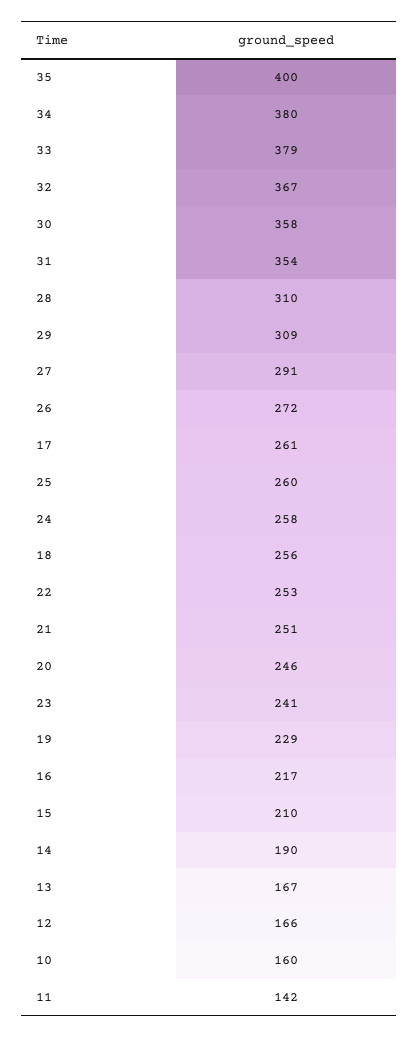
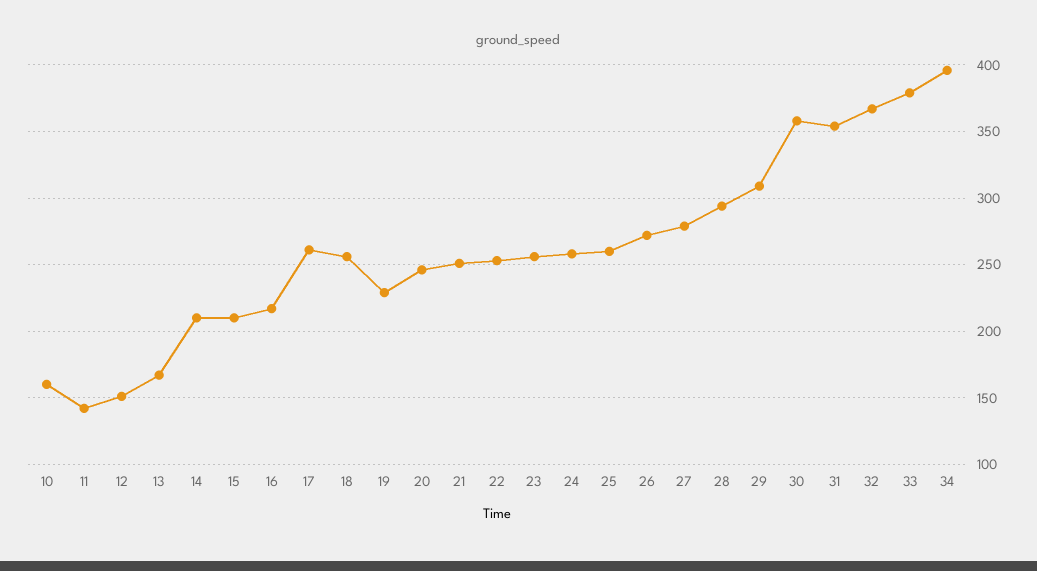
35: 400 -> none
34: 380 -> 395
28: 310 -> 295
27: 291 -> 280
23: 241 -> 255
14: 190 -> 210
12: 166 -> 150

